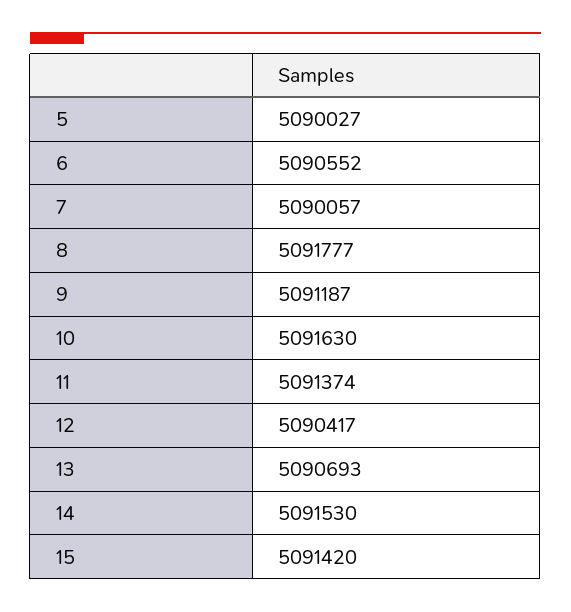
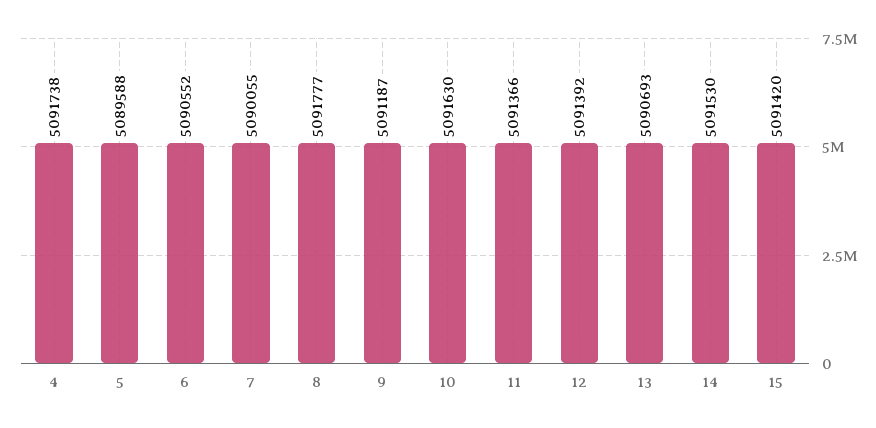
5: 5090027 -> 5089588
7: 5090057 -> 5090055
11: 5091374 -> 5091366
12: 5090417 -> 5091392
4: none -> 5091738

